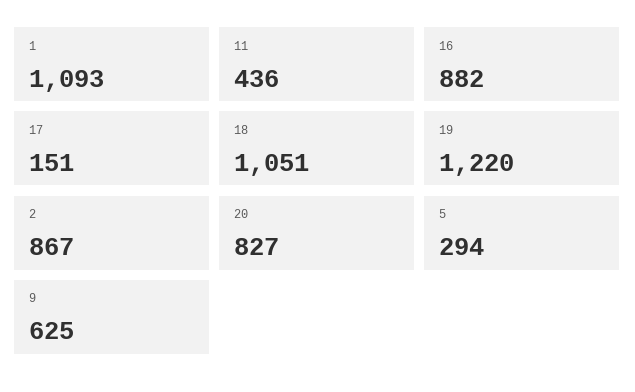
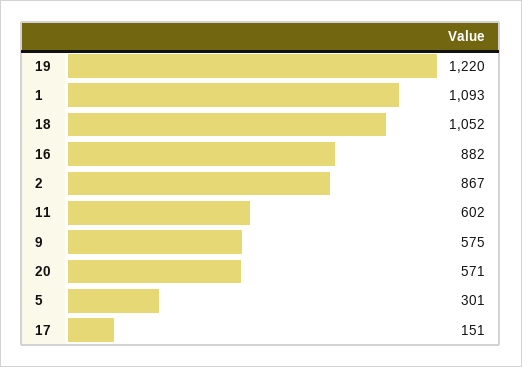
11: 436 -> 602
18: 1051 -> 1052
20: 827 -> 571
5: 294 -> 301
9: 625 -> 575

